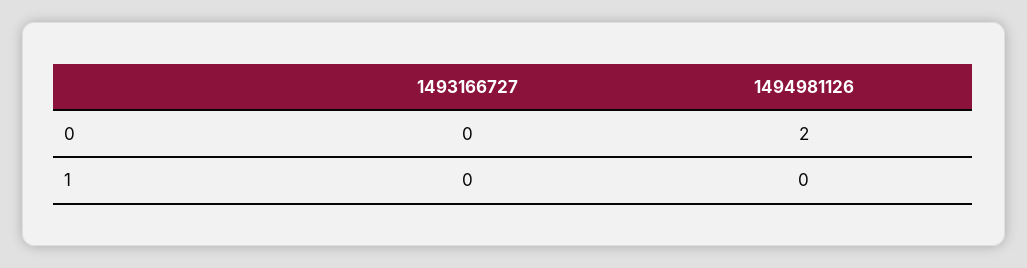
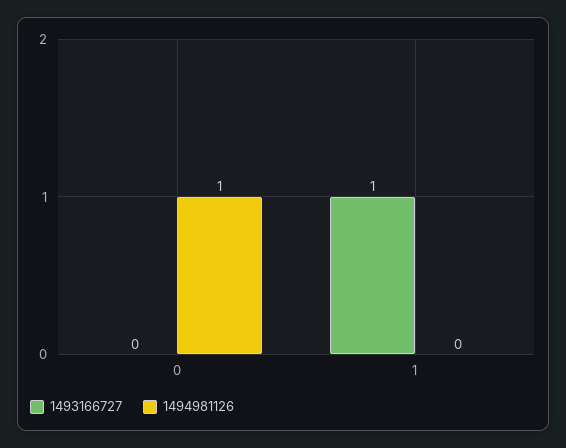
1494981126, 0: 2 -> 1
1493166727, 1: 0 -> 1

